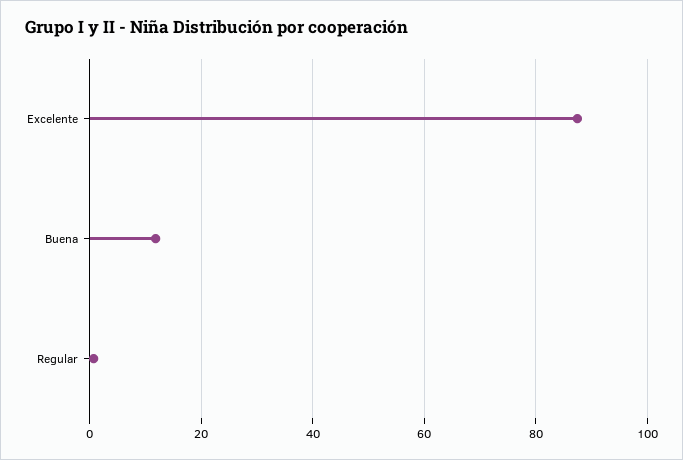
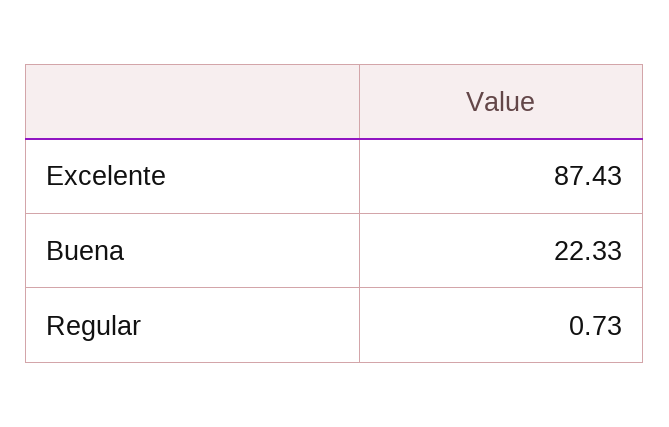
Buena: 12 -> 22.33

